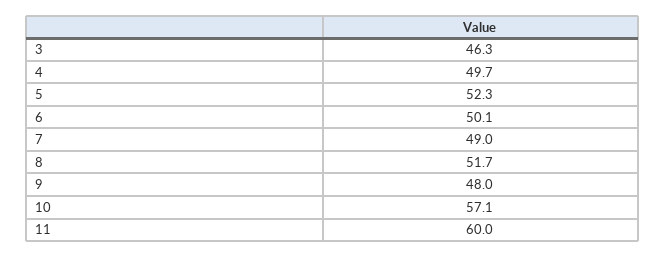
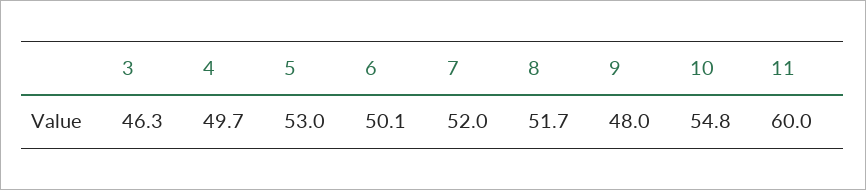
5: 52.3 -> 53
7: 49 -> 52
10: 57.1 -> 54.8

